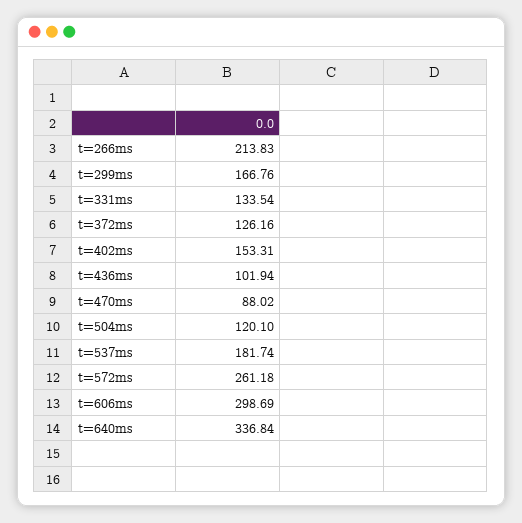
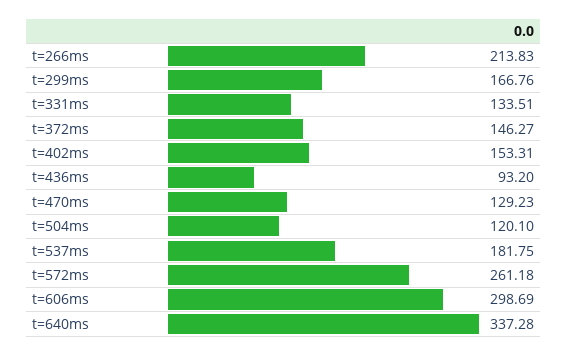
t=331ms: 133.54 -> 133.51
t=372ms: 126.16 -> 146.27
t=436ms: 101.94 -> 93.2
t=470ms: 88.02 -> 129.23
t=537ms: 181.74 -> 181.75
t=640ms: 336.84 -> 337.28

